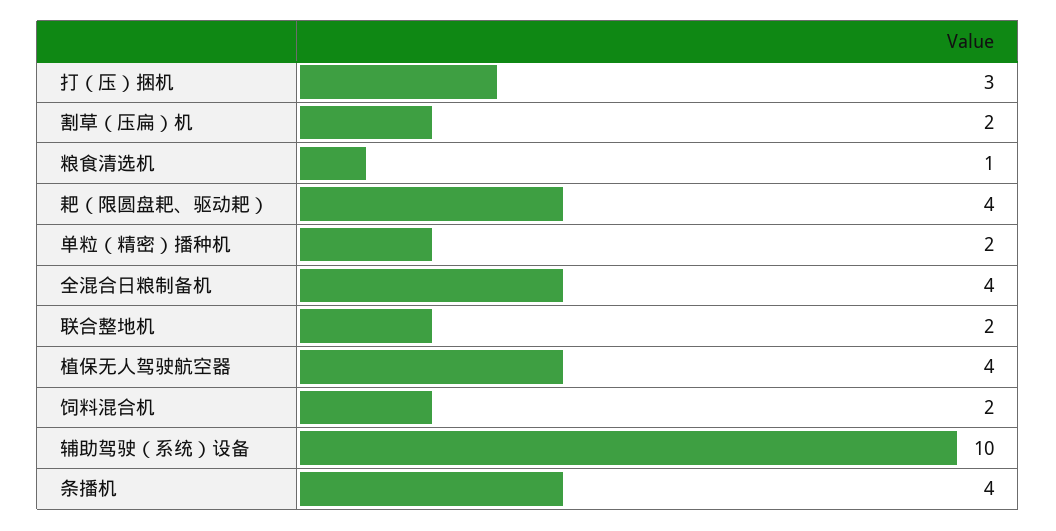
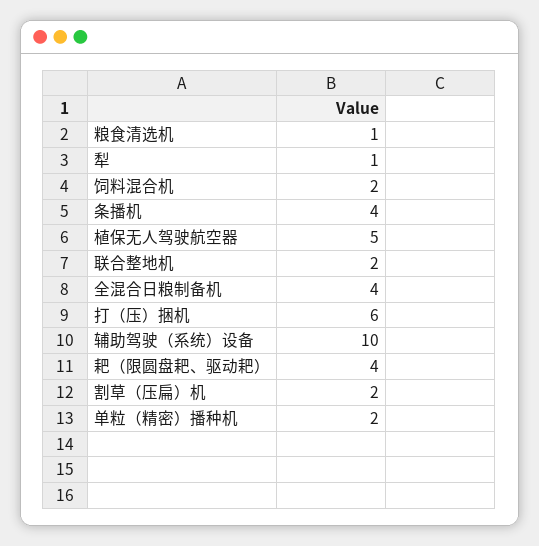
打（压）捆机: 3 -> 6
植保无人驾驶航空器: 4 -> 5
犁: none -> 1

